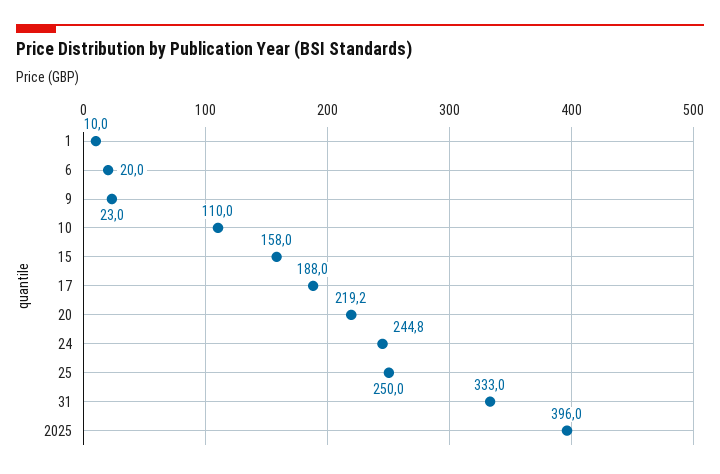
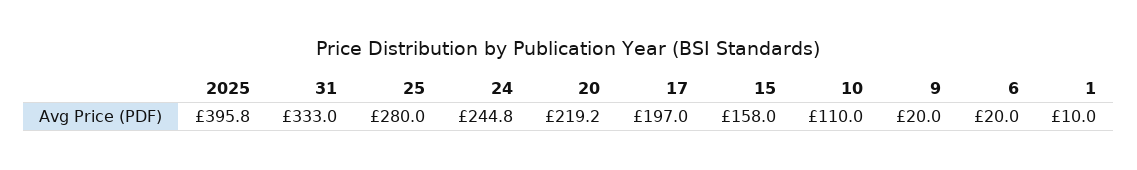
9: 23 -> 20
17: 188 -> 197
25: 250 -> 280
2025: 396 -> 395.8

